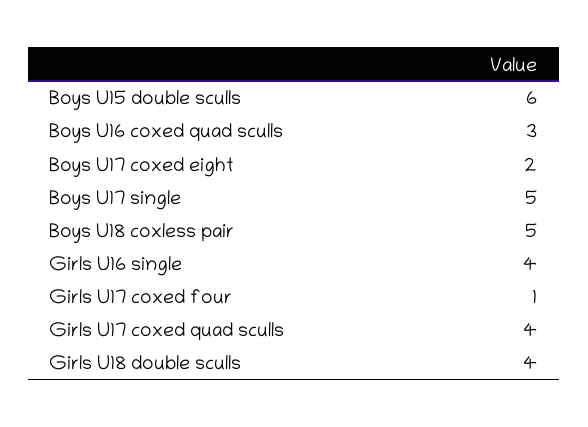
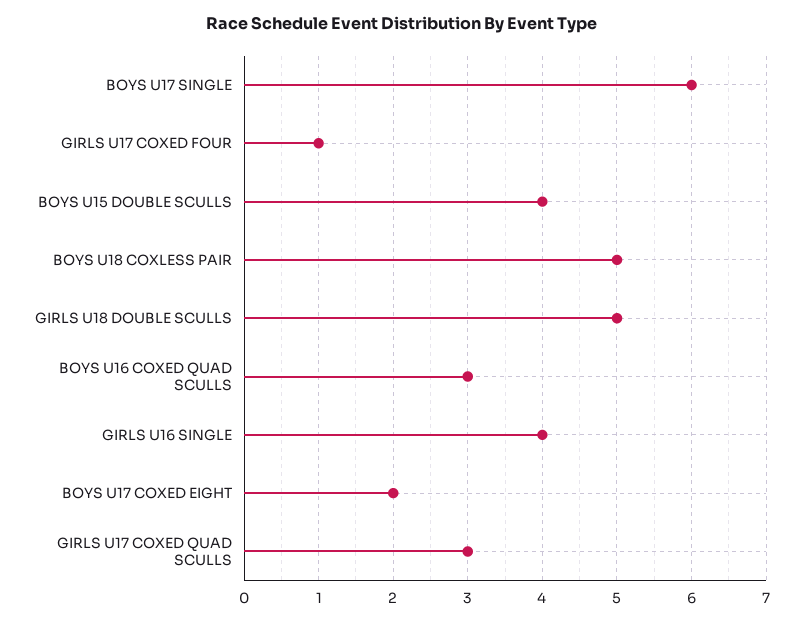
Boys U15 double sculls: 6 -> 4
Boys U17 single: 5 -> 6
Girls U17 coxed quad sculls: 4 -> 3
Girls U18 double sculls: 4 -> 5

